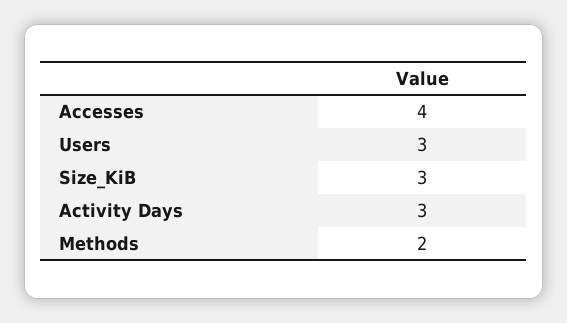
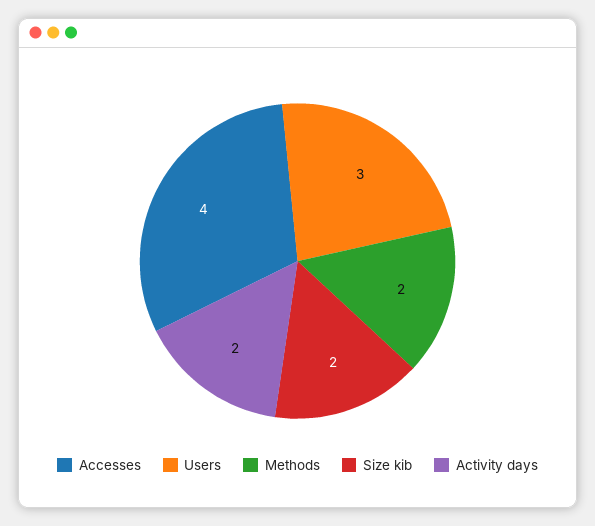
Size_KiB: 3 -> 2
Activity Days: 3 -> 2

